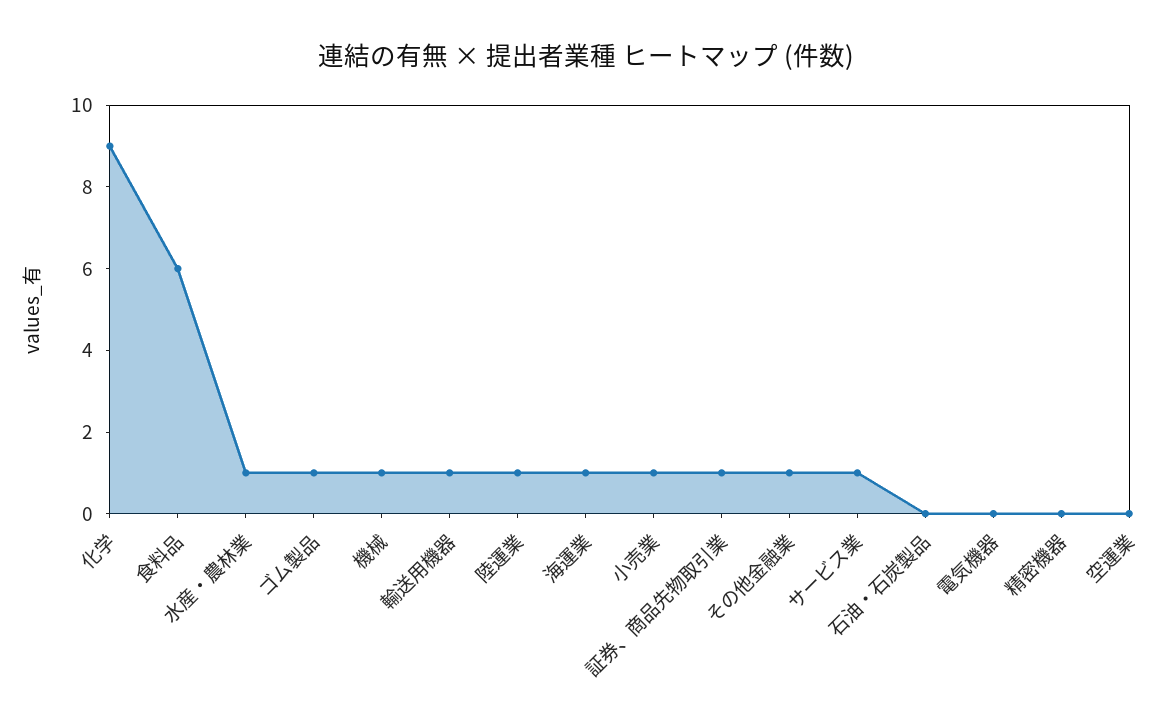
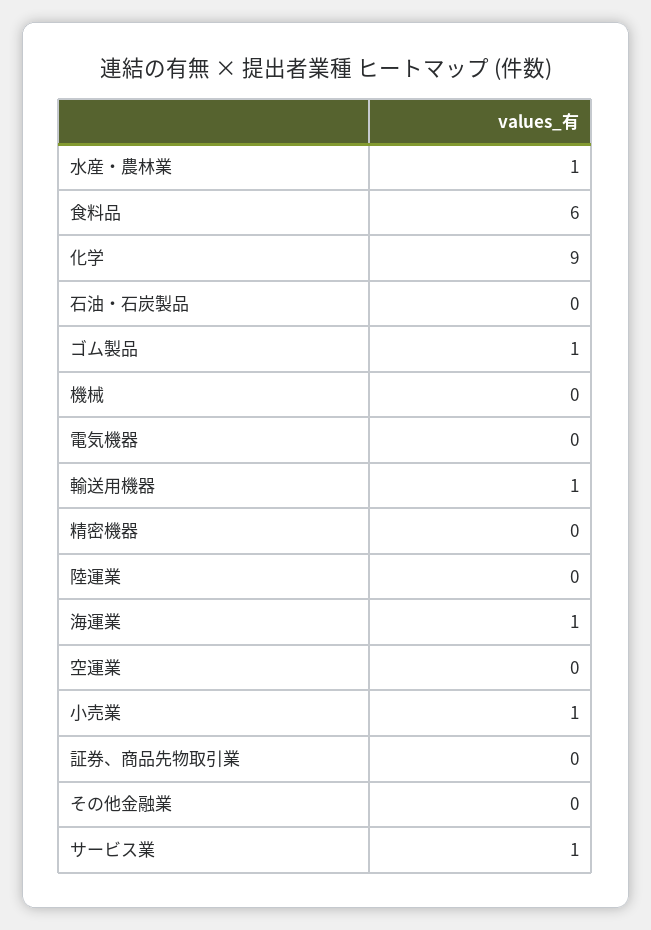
機械: 1 -> 0
陸運業: 1 -> 0
証券、商品先物取引業: 1 -> 0
その他金融業: 1 -> 0

